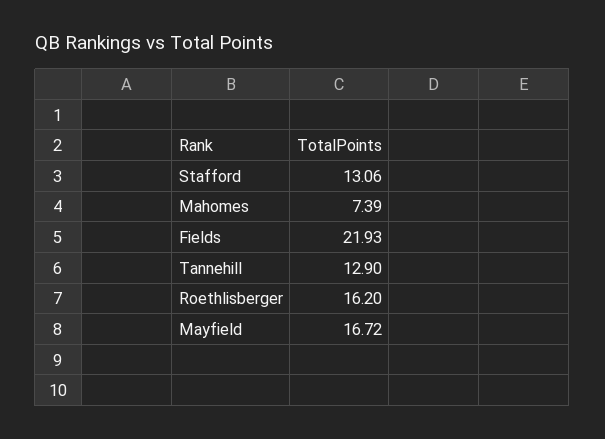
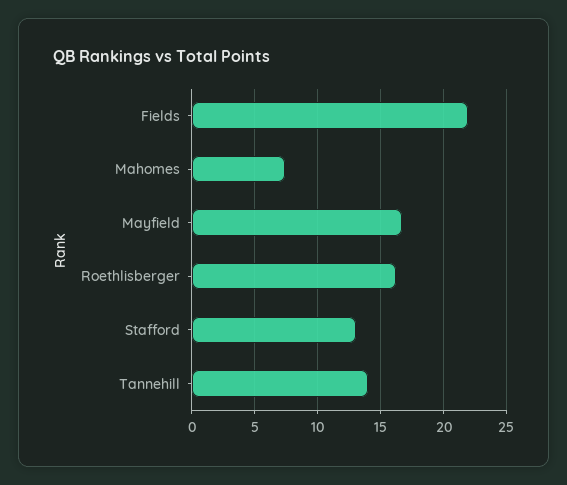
Tannehill: 12.9 -> 14

